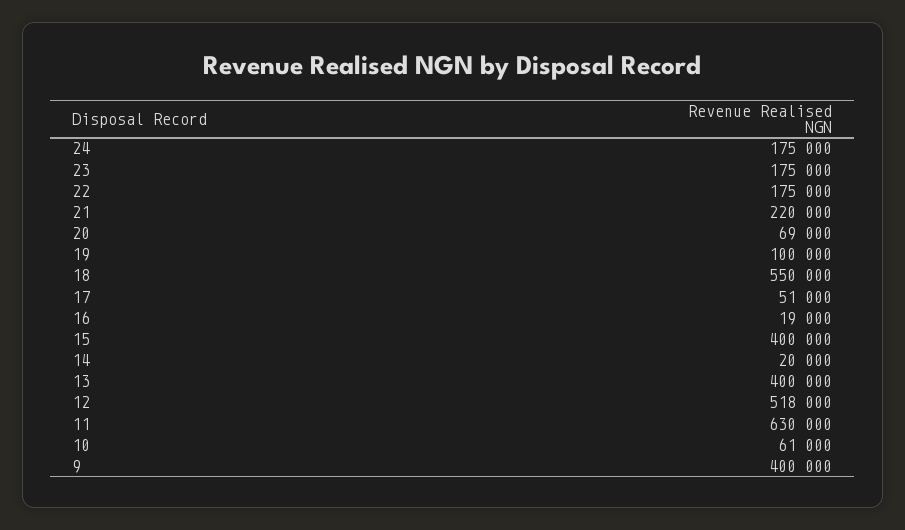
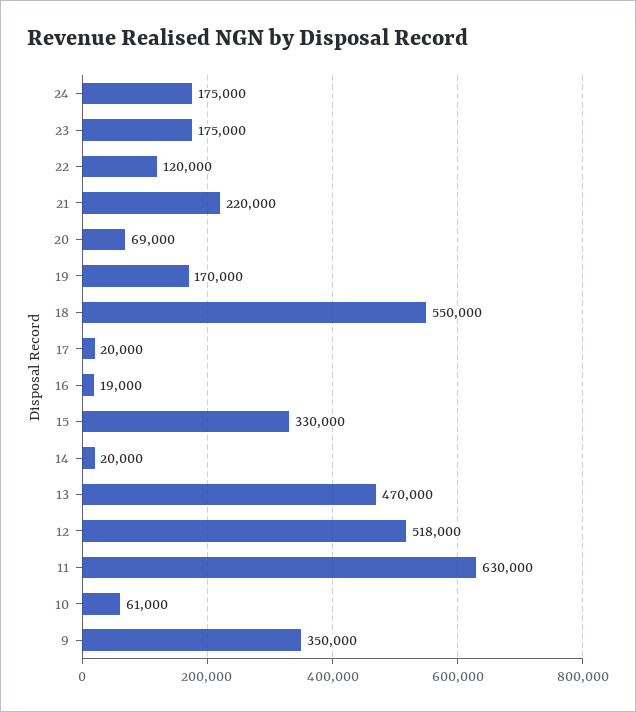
22: 175000 -> 120000
19: 100000 -> 170000
17: 51000 -> 20000
15: 400000 -> 330000
13: 400000 -> 470000
9: 400000 -> 350000

